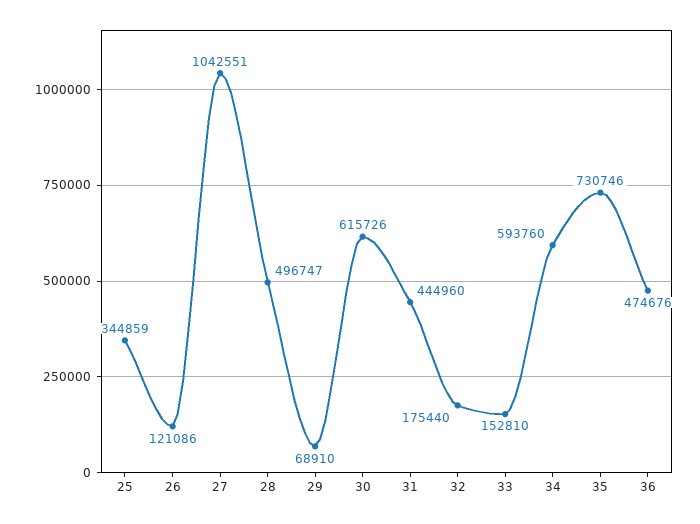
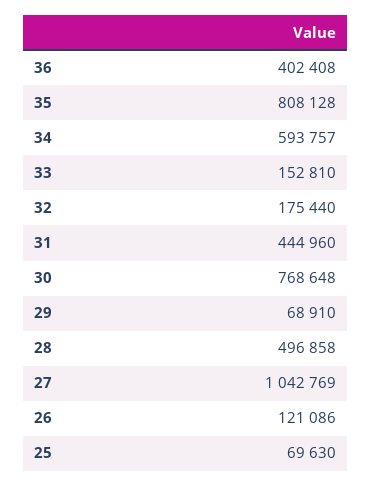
25: 344859 -> 69630
27: 1042551 -> 1042769
28: 496747 -> 496858
30: 615726 -> 768648
34: 593760 -> 593757
35: 730746 -> 808128
36: 474676 -> 402408

